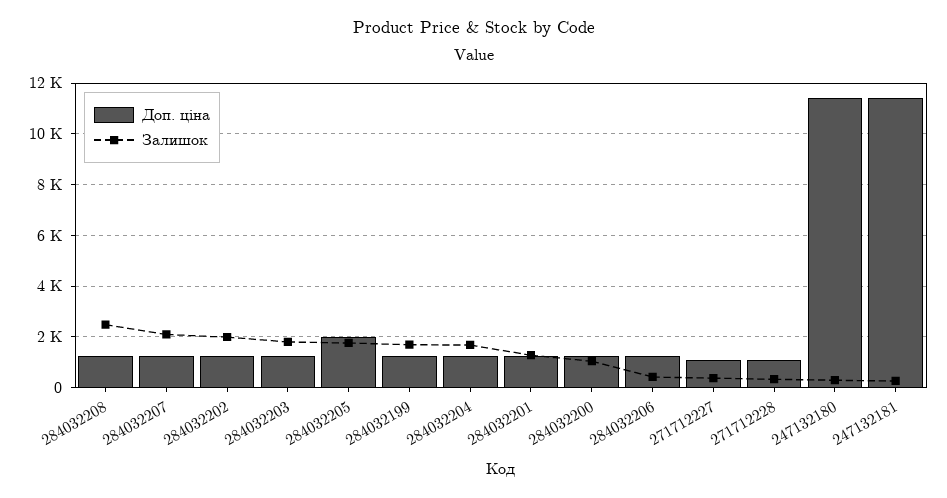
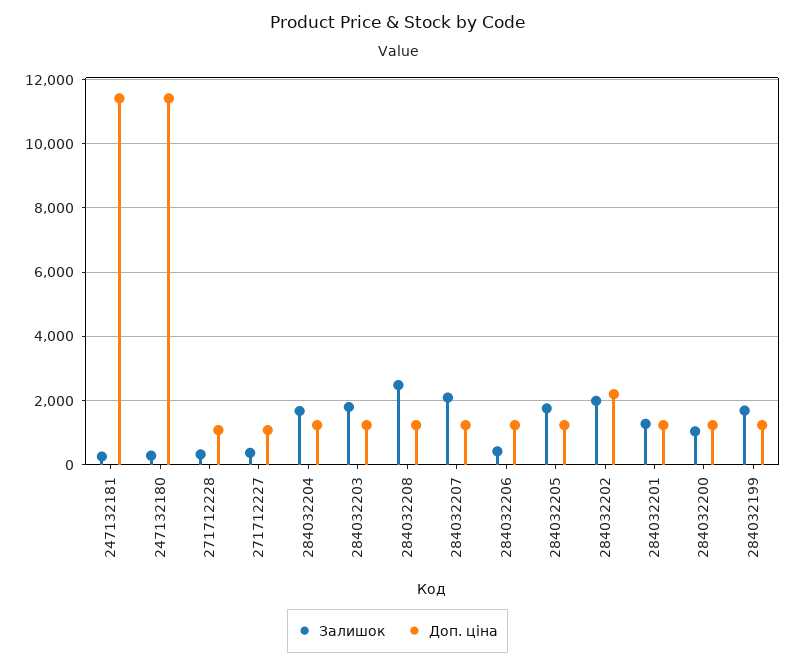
Доп. ціна, 284032202: 1250 -> 2200
Доп. ціна, 284032205: 2000 -> 1200

